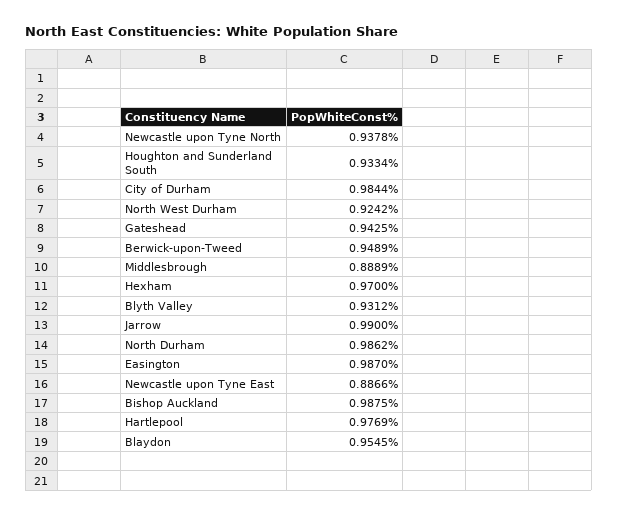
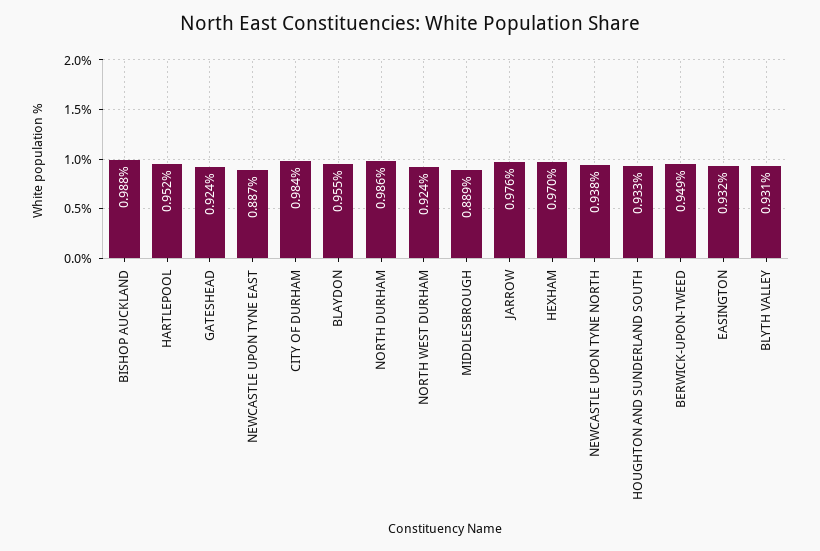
Gateshead: 0.9425 -> 0.924
Jarrow: 0.99 -> 0.976
Easington: 0.987 -> 0.932
Hartlepool: 0.9769 -> 0.952

